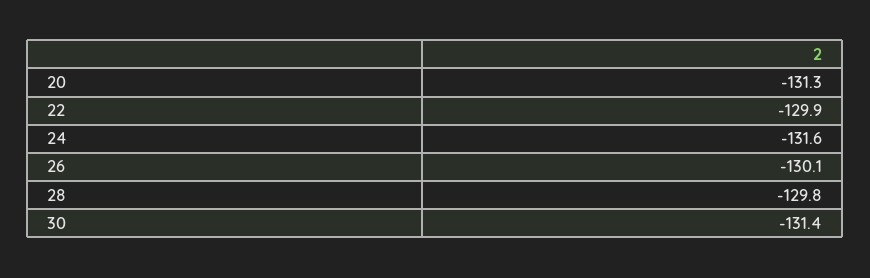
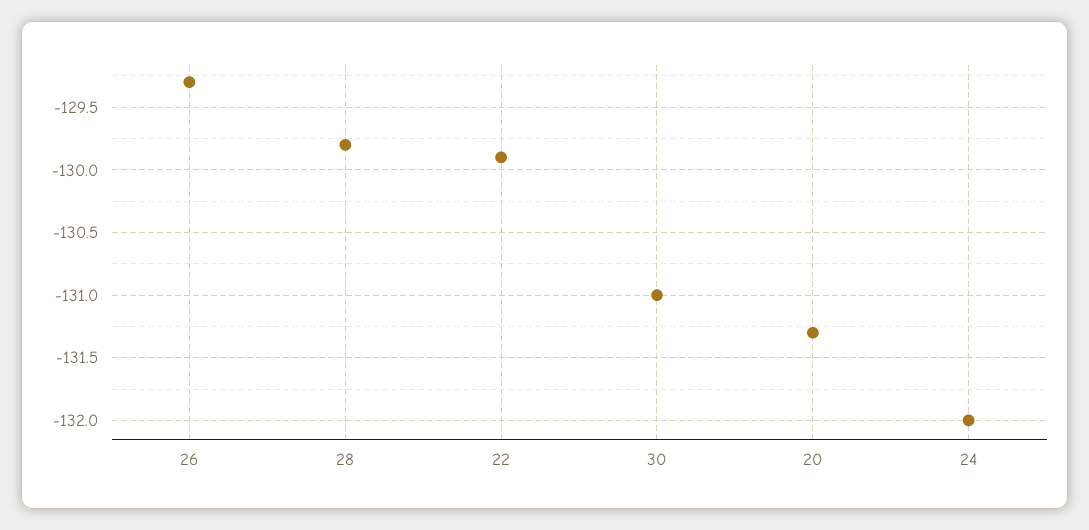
24: -131.6 -> -132
26: -130.1 -> -129.3
30: -131.4 -> -131

